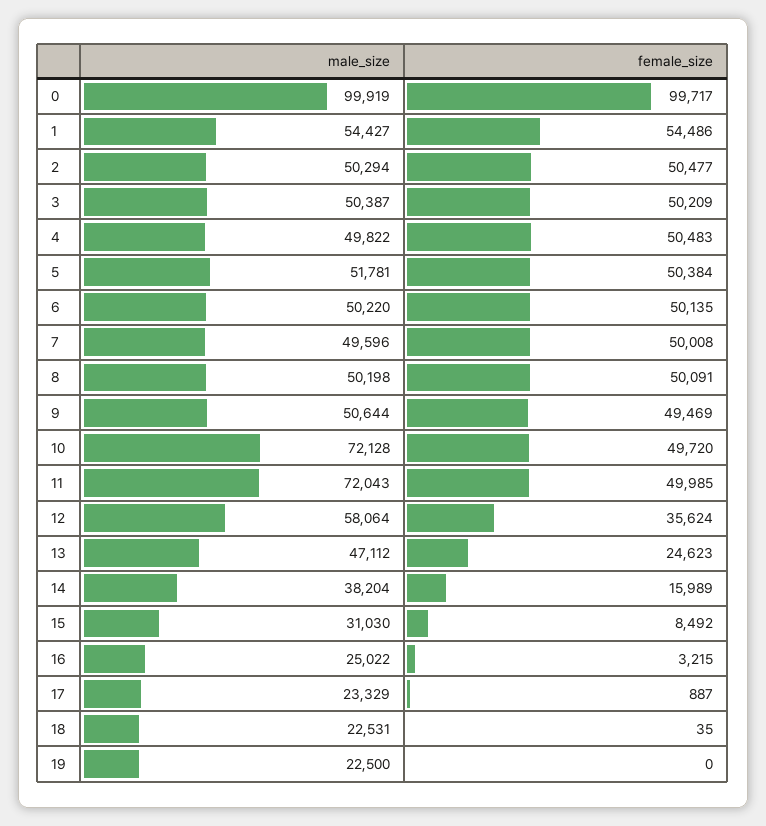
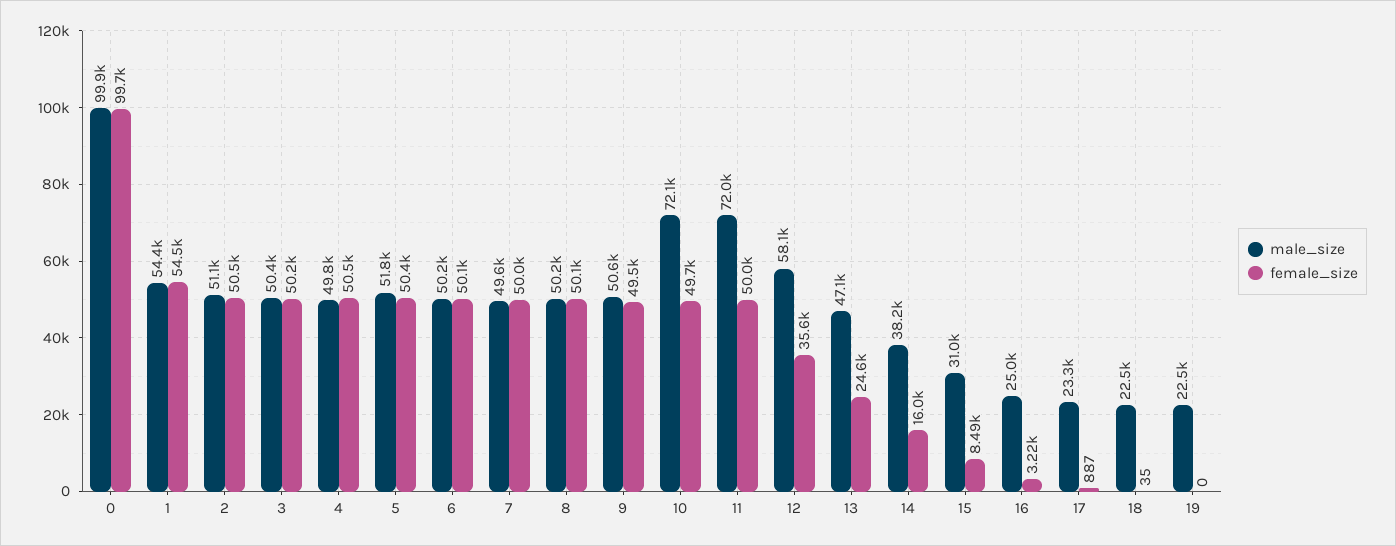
male_size, 2: 50294 -> 51100

